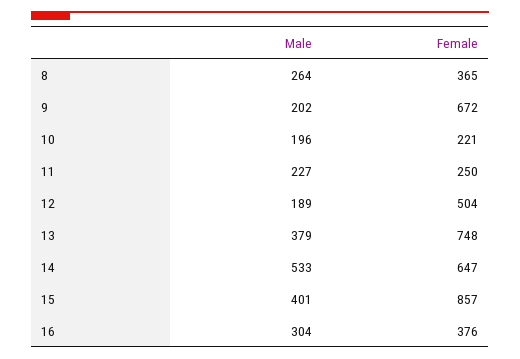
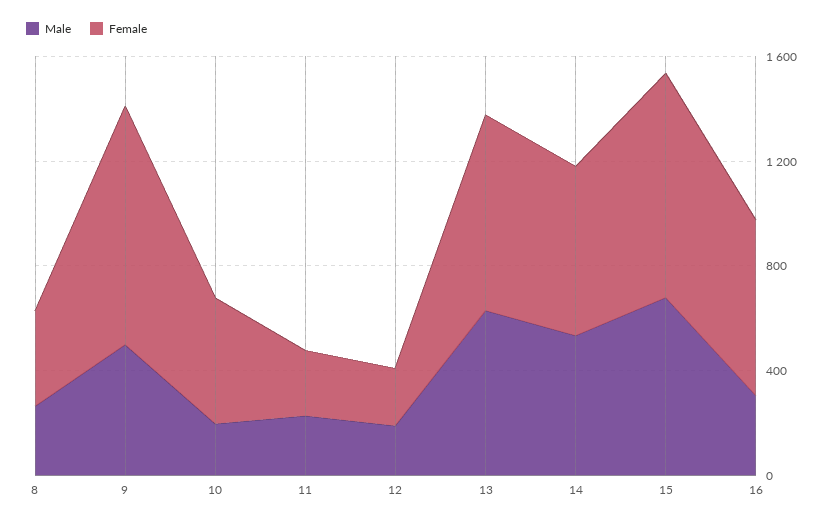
Male, 9: 202 -> 500
Female, 9: 672 -> 900
Female, 10: 221 -> 500
Female, 12: 504 -> 200
Male, 13: 379 -> 600
Male, 15: 401 -> 700
Female, 16: 376 -> 700

